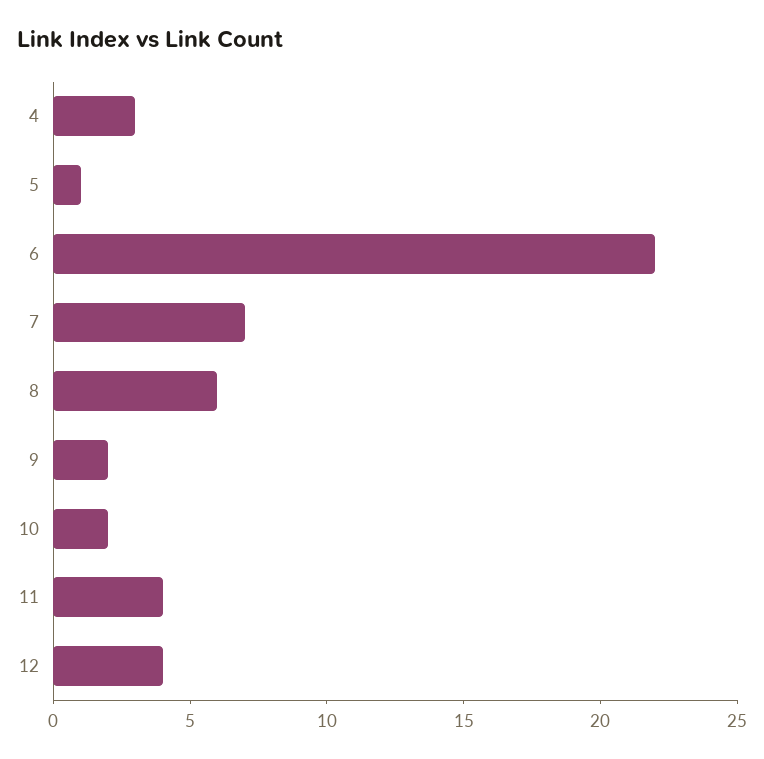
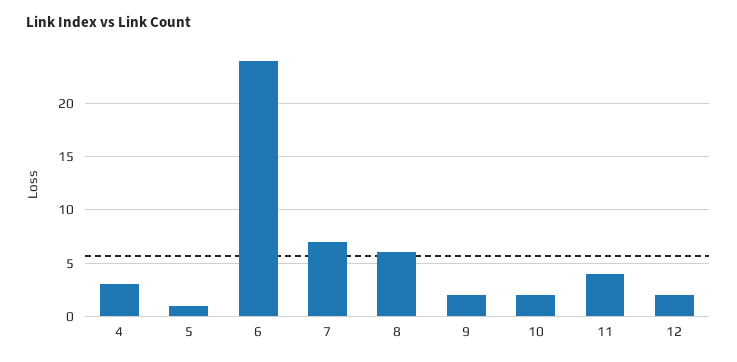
6: 22 -> 24
12: 4 -> 2

